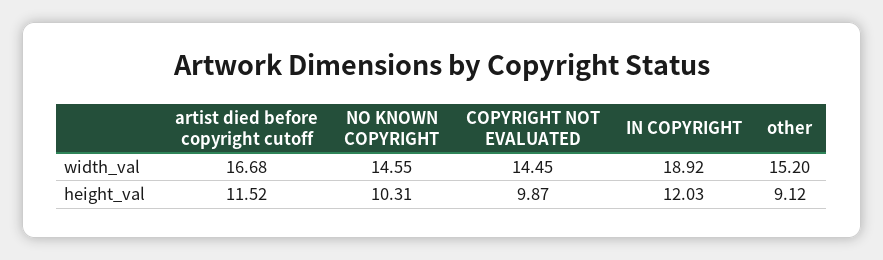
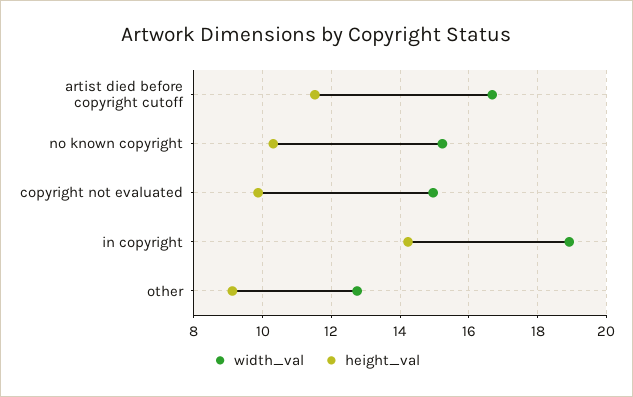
width_val, NO KNOWN COPYRIGHT: 14.55 -> 15.2
width_val, COPYRIGHT NOT EVALUATED: 14.45 -> 15
width_val, other: 15.2 -> 12.8
height_val, IN COPYRIGHT: 12.03 -> 14.2

